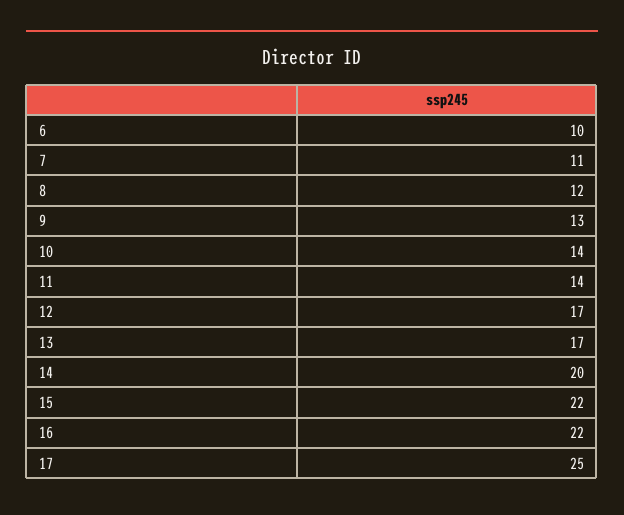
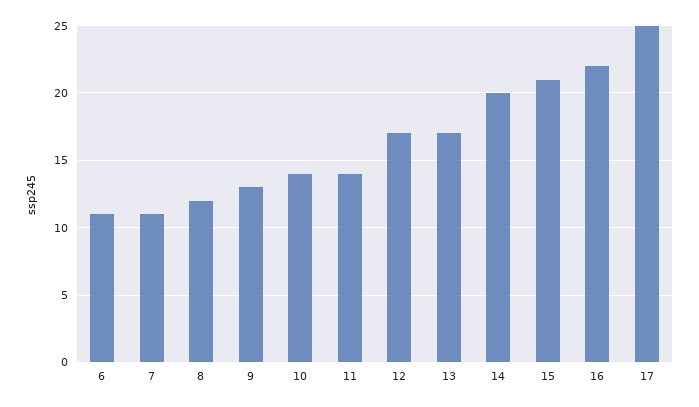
6: 10 -> 11
15: 22 -> 21

